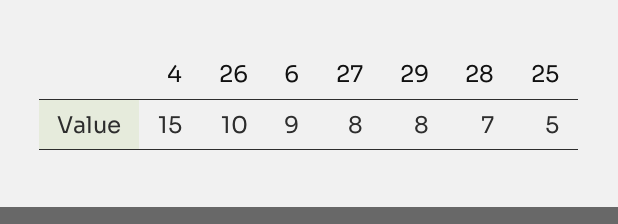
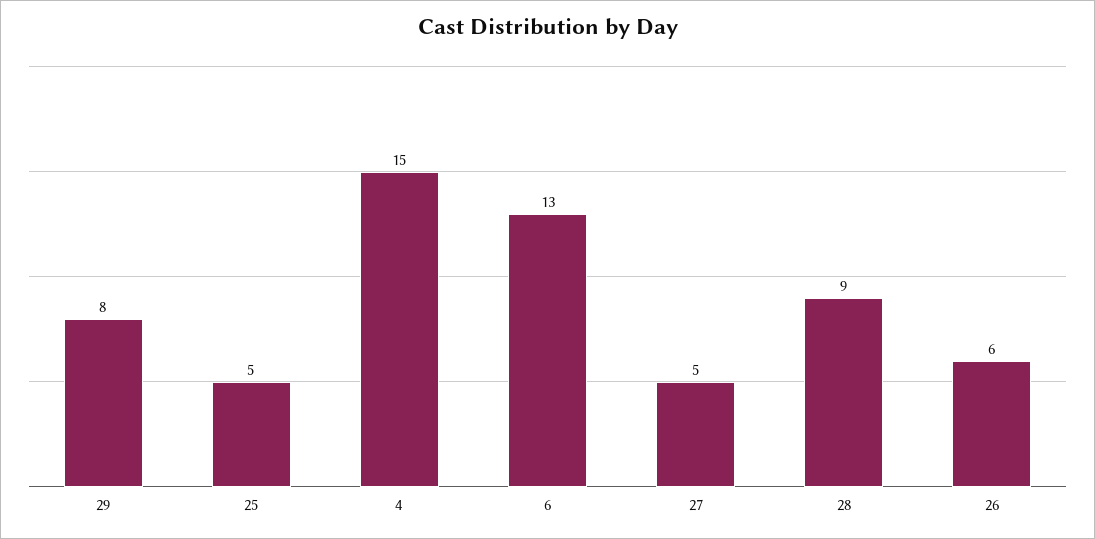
26: 10 -> 6
6: 9 -> 13
27: 8 -> 5
28: 7 -> 9

